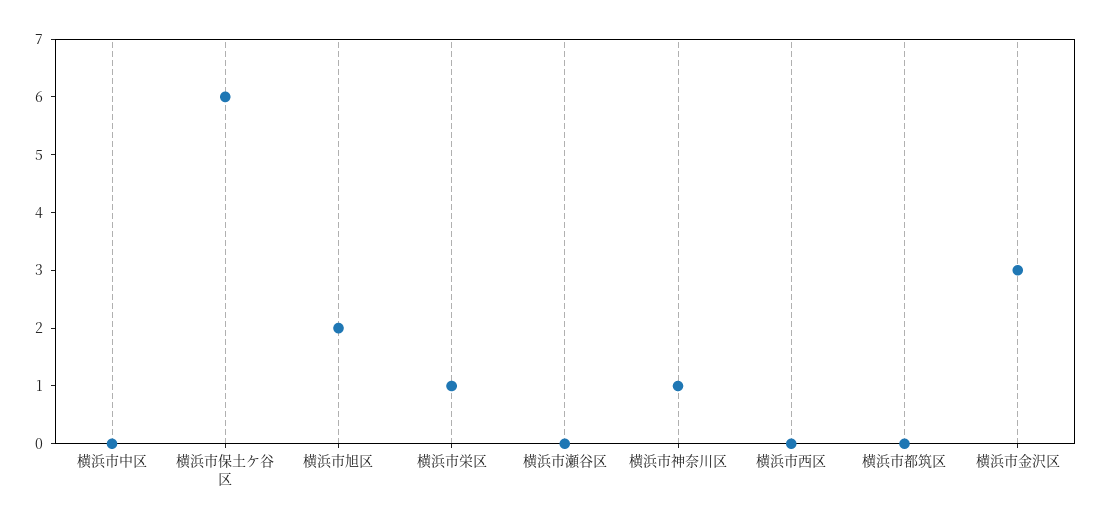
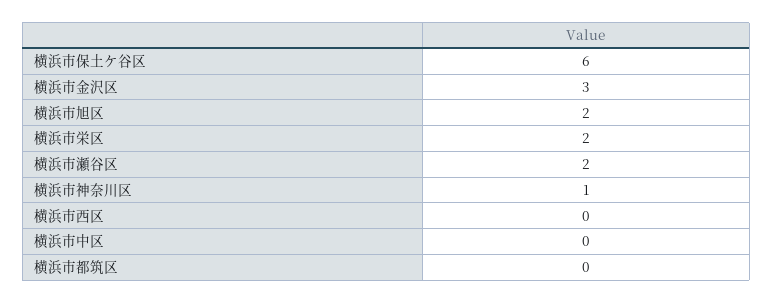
横浜市栄区: 1 -> 2
横浜市瀬谷区: 0 -> 2

